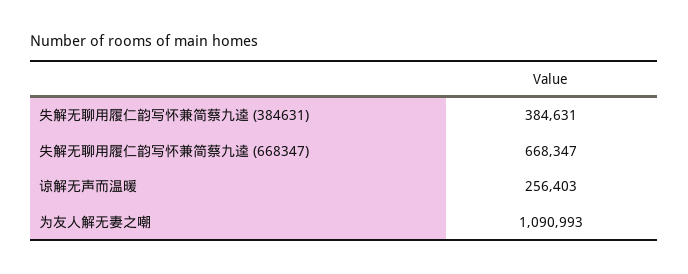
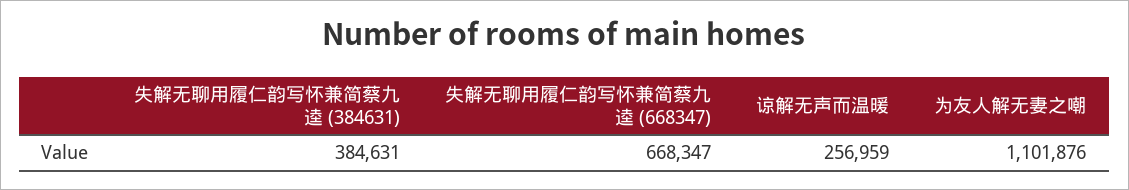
谅解无声而温暖: 256403 -> 256959
为友人解无妻之嘲: 1090993 -> 1101876

